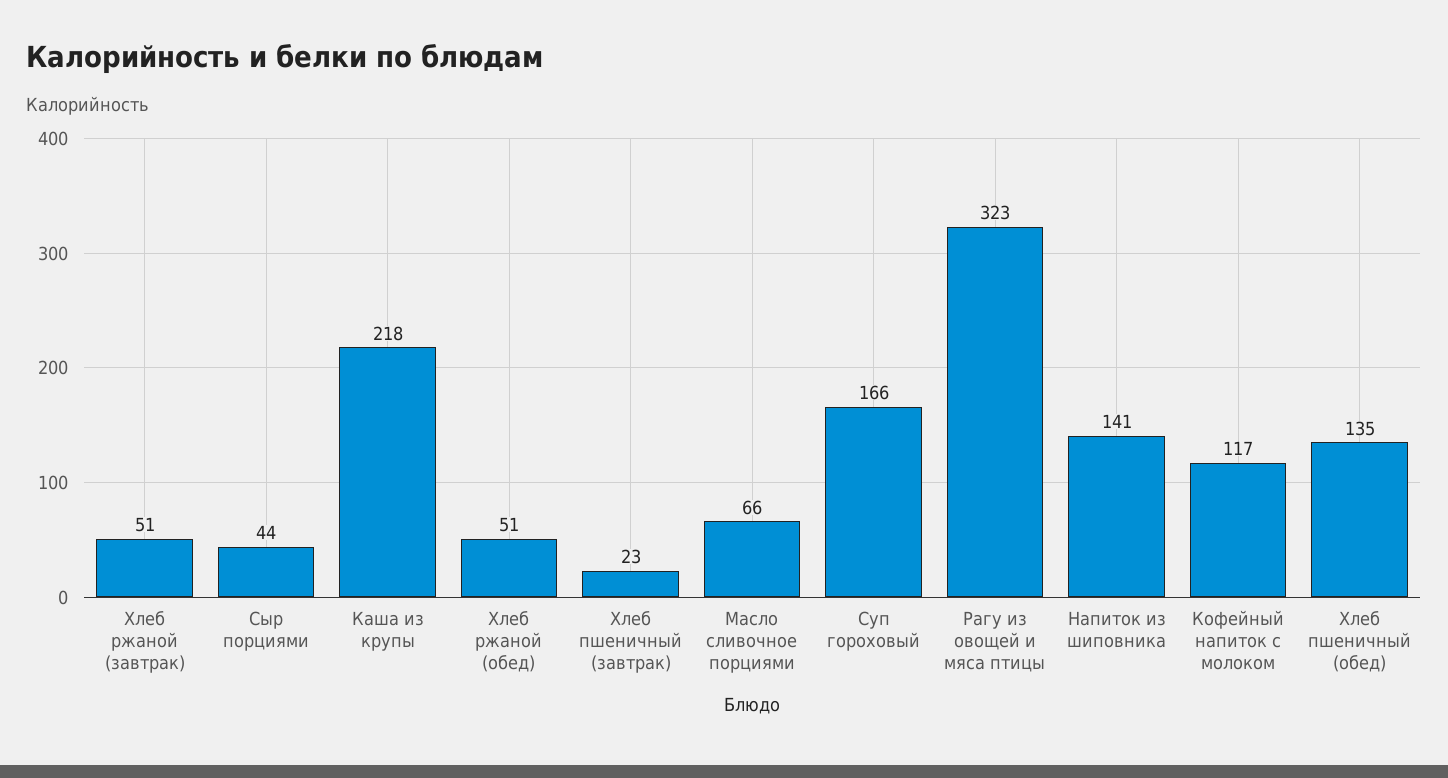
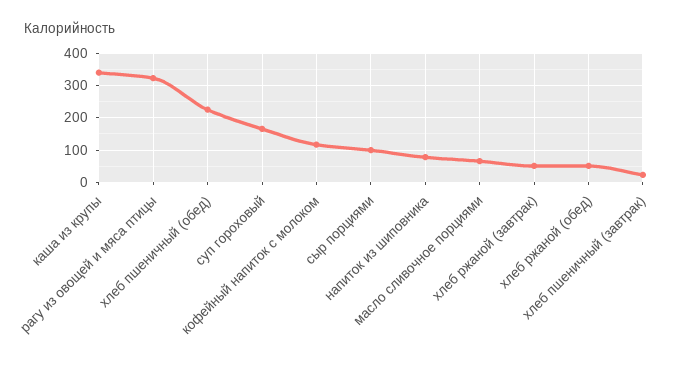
Сыр порциями: 44 -> 100
Каша из крупы: 218 -> 340
Напиток из шиповника: 141 -> 80
Хлеб пшеничный (обед): 135 -> 220

